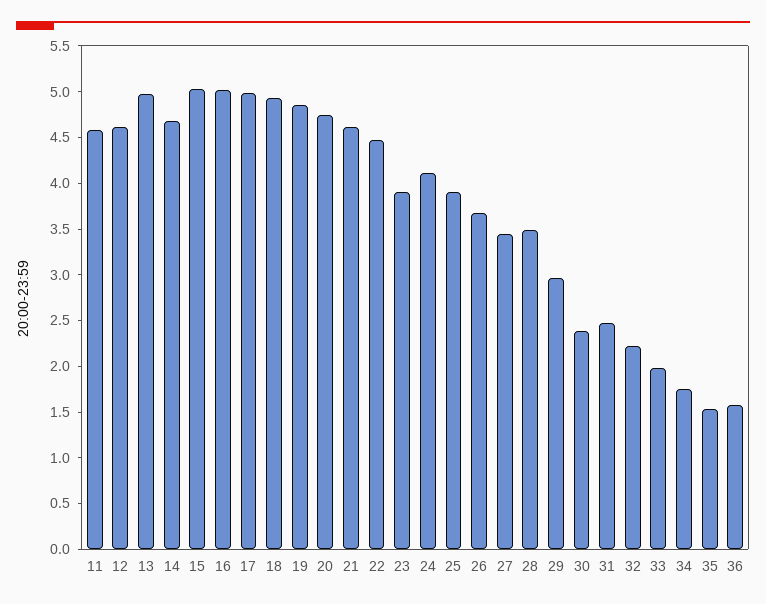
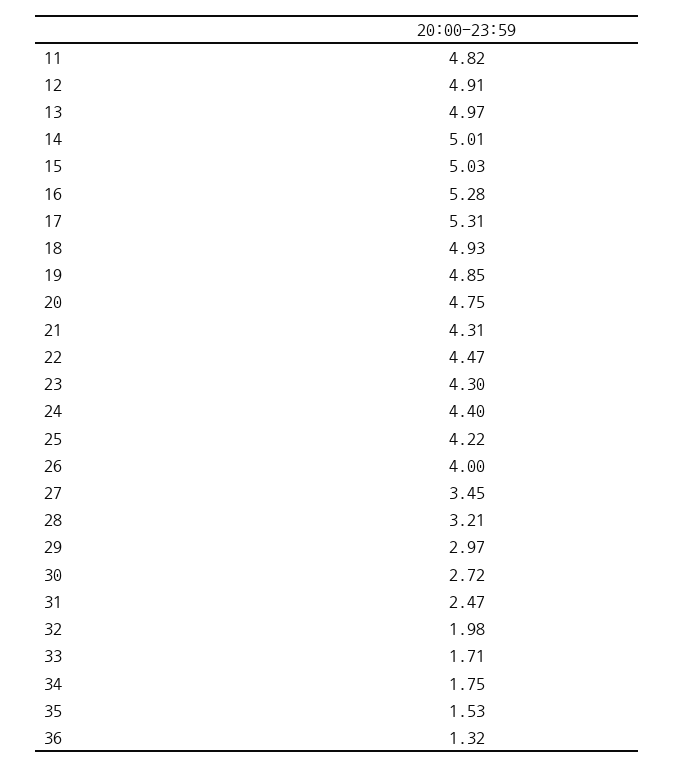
11: 4.6 -> 4.82
12: 4.6 -> 4.91
14: 4.7 -> 5.01
16: 5 -> 5.28
17: 5 -> 5.31
21: 4.6 -> 4.31
23: 3.9 -> 4.3
24: 4.1 -> 4.4
25: 3.9 -> 4.22
26: 3.7 -> 4
28: 3.5 -> 3.21
30: 2.4 -> 2.72
32: 2.2 -> 1.98
33: 2 -> 1.71
36: 1.6 -> 1.32

